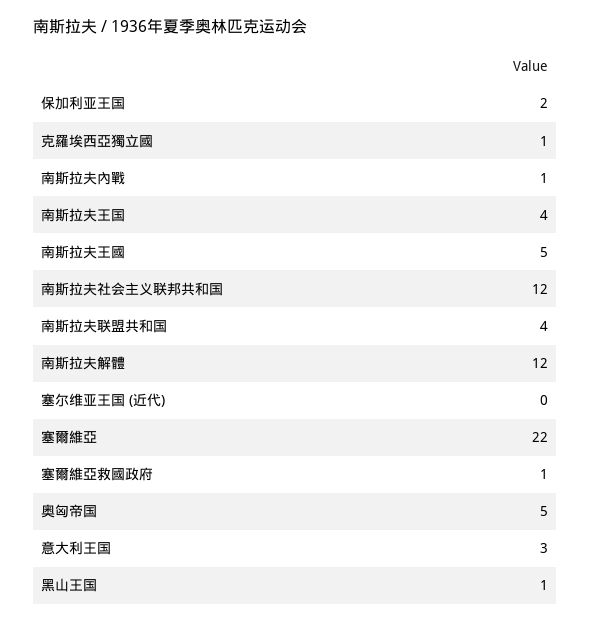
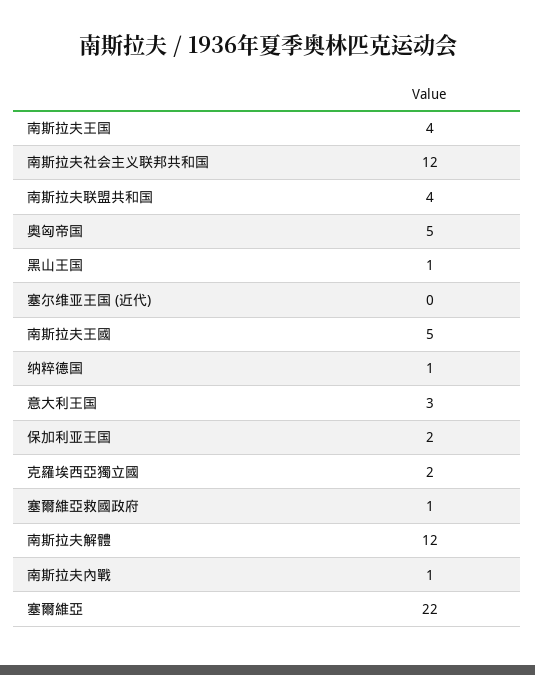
克羅埃西亞獨立國: 1 -> 2
纳粹德国: none -> 1

